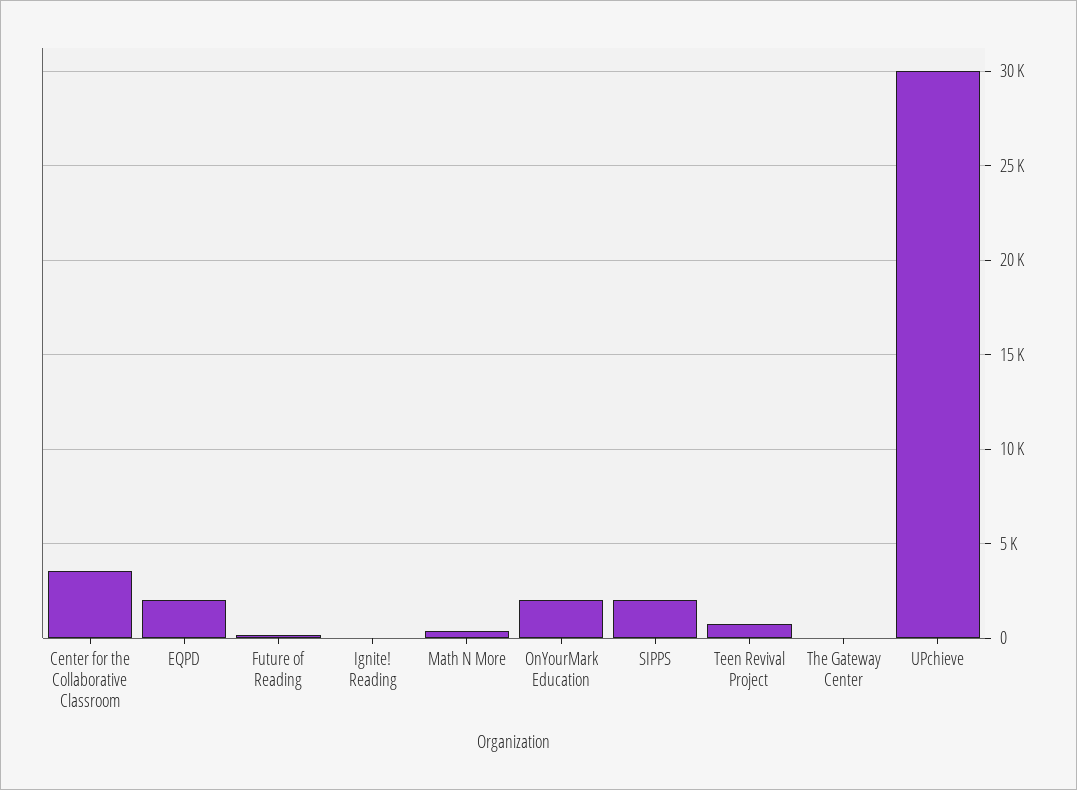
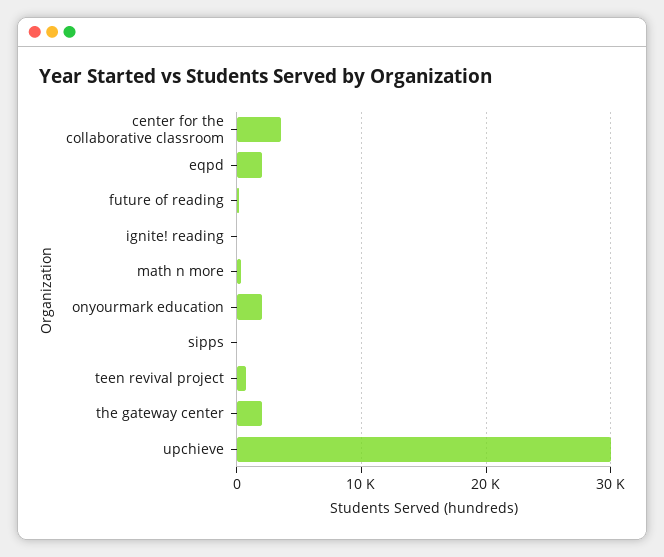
SIPPS: 2000 -> 0
The Gateway Center: 0 -> 2000

